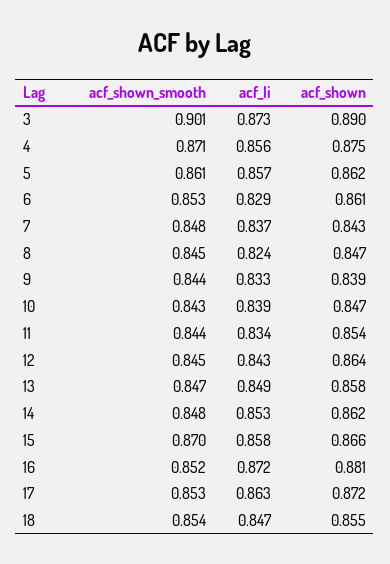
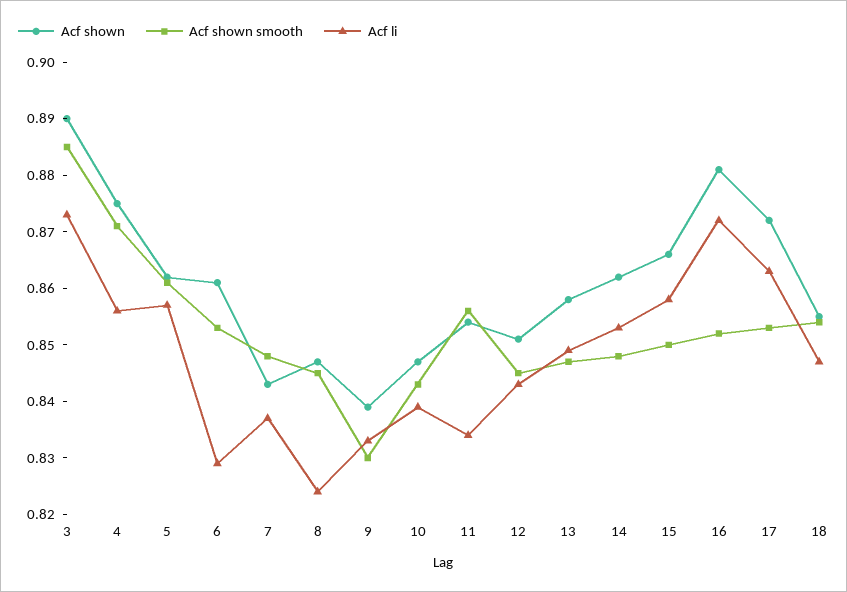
acf_shown_smooth, 3: 0.901 -> 0.885
acf_shown_smooth, 9: 0.844 -> 0.83
acf_shown_smooth, 11: 0.844 -> 0.855
acf_shown, 12: 0.864 -> 0.85
acf_shown_smooth, 15: 0.87 -> 0.85

